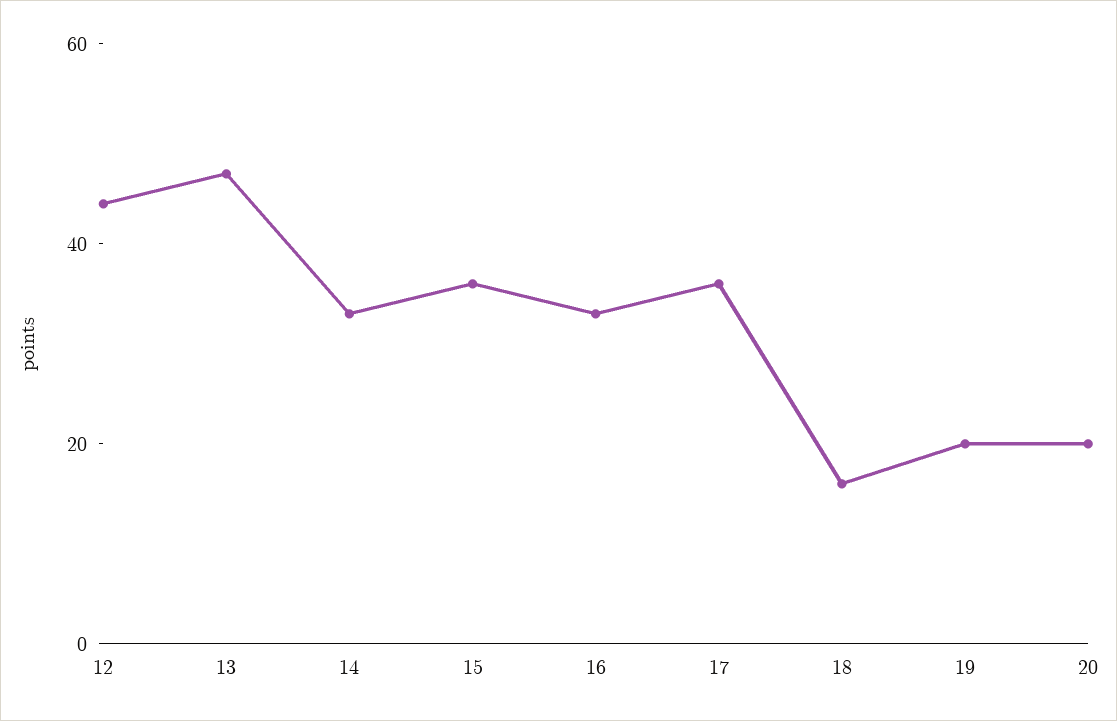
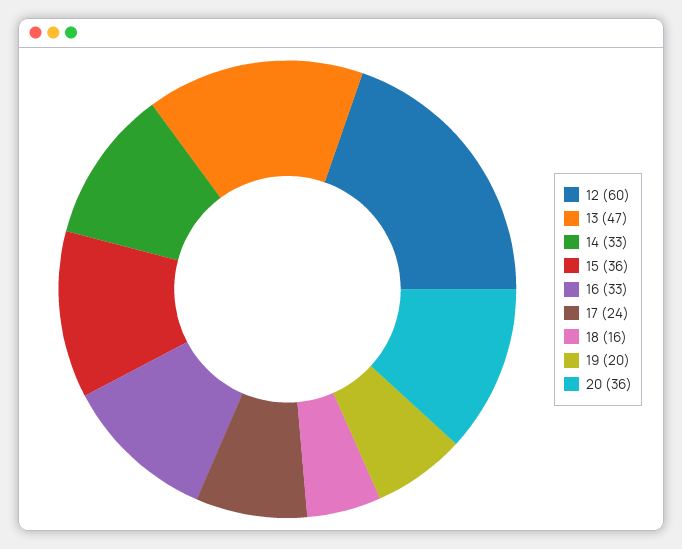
12: 45 -> 60
17: 35 -> 24
20: 20 -> 36

